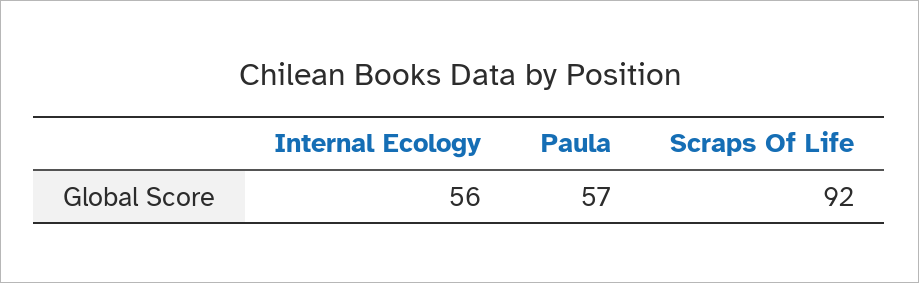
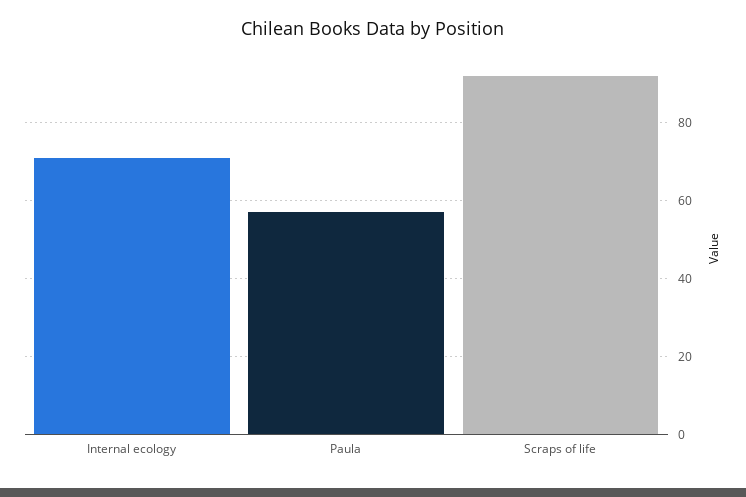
Internal Ecology: 56 -> 70

